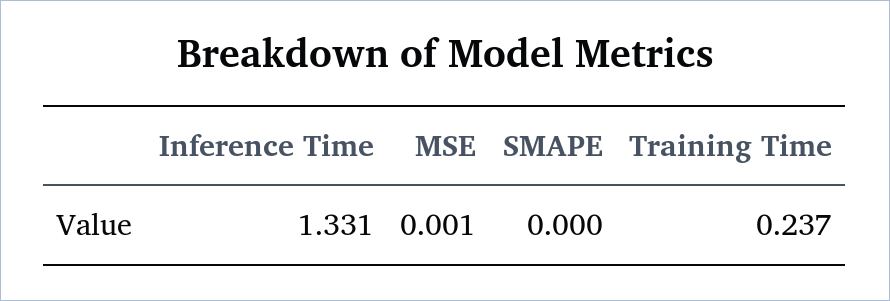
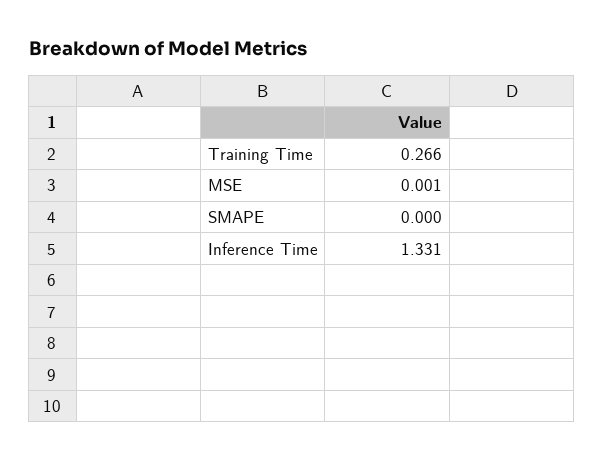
Training Time: 0.237 -> 0.266

